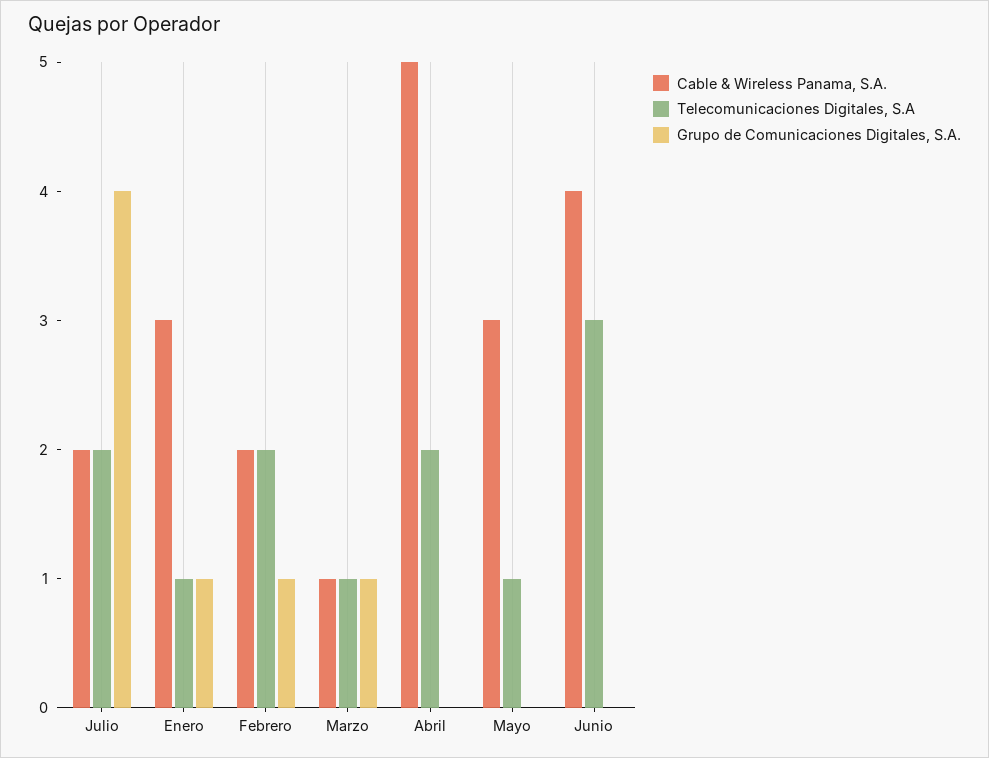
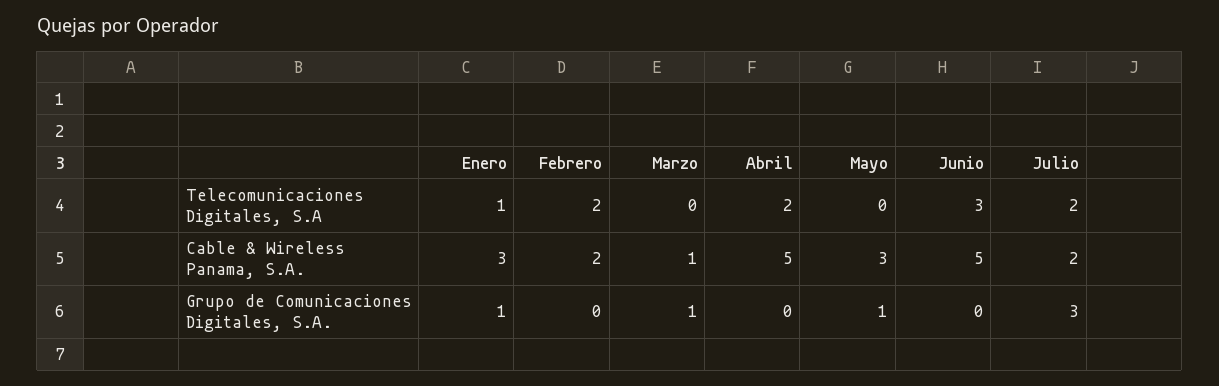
Grupo de Comunicaciones Digitales, S.A., Julio: 4 -> 3
Grupo de Comunicaciones Digitales, S.A., Febrero: 1 -> 0
Telecomunicaciones Digitales, S.A, Marzo: 1 -> 0
Telecomunicaciones Digitales, S.A, Mayo: 1 -> 0
Grupo de Comunicaciones Digitales, S.A., Mayo: 0 -> 1
Cable & Wireless Panama, S.A., Junio: 4 -> 5

